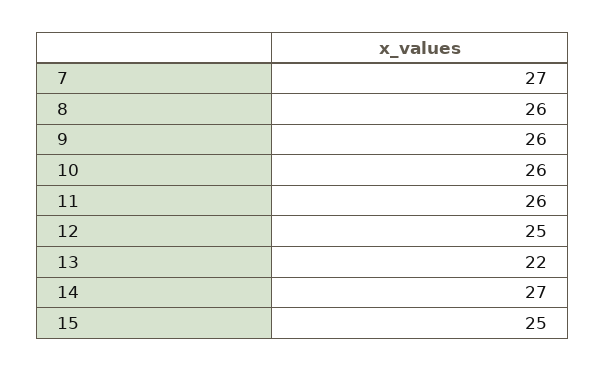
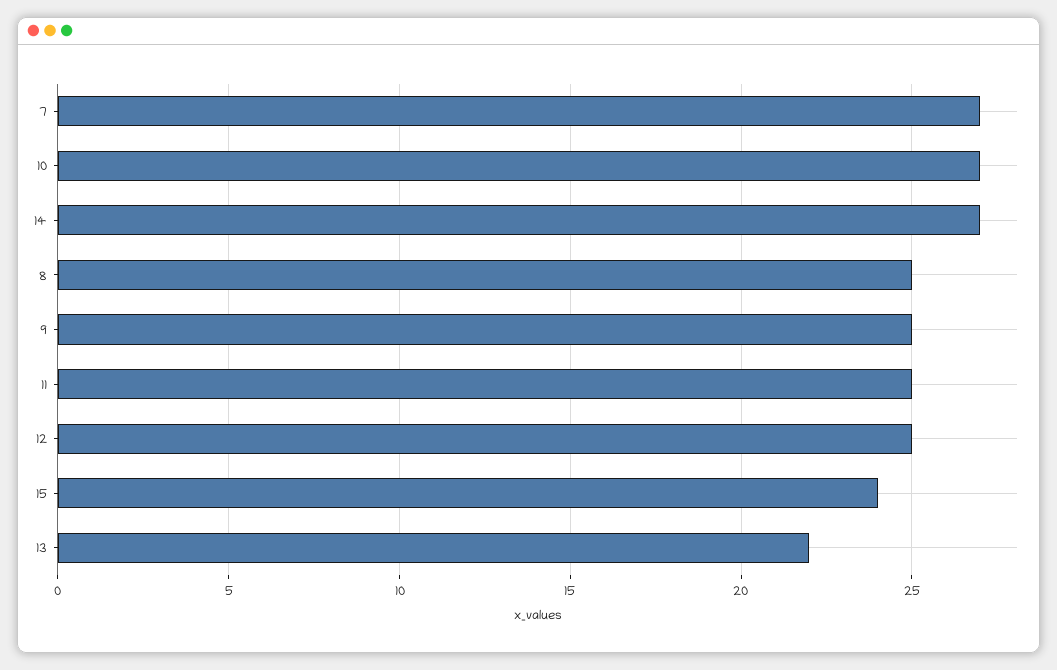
8: 26 -> 25
9: 26 -> 25
10: 26 -> 27
11: 26 -> 25
15: 25 -> 24

